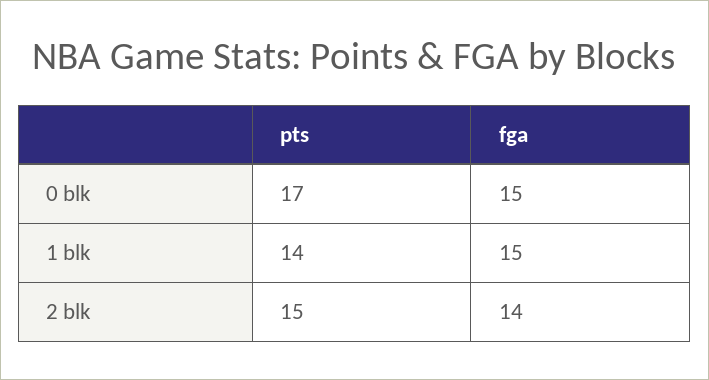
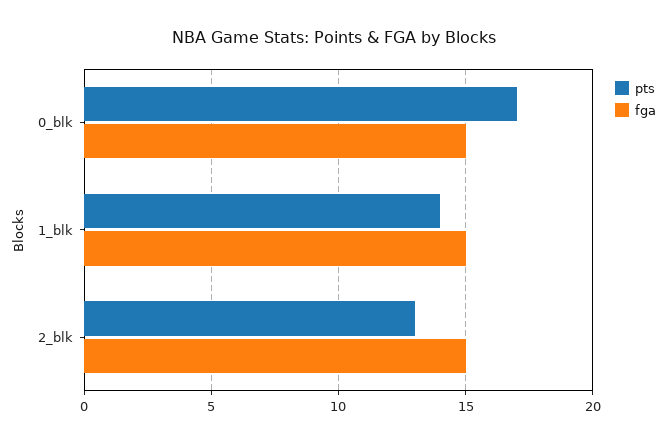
pts, 2 blk: 15 -> 13
fga, 2 blk: 14 -> 15

